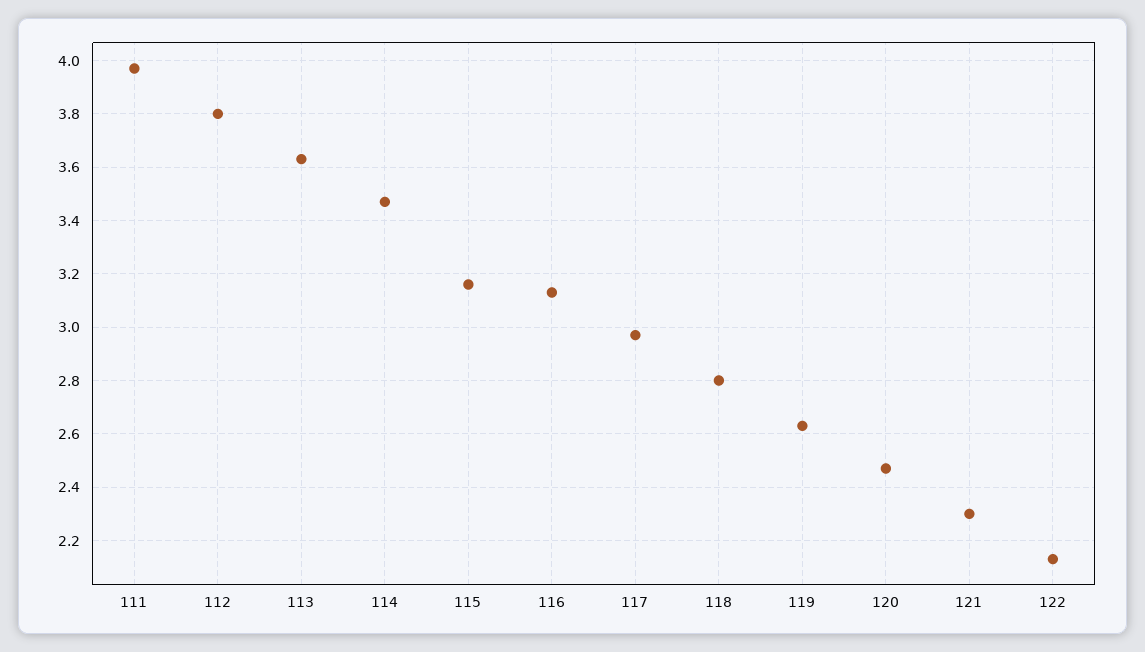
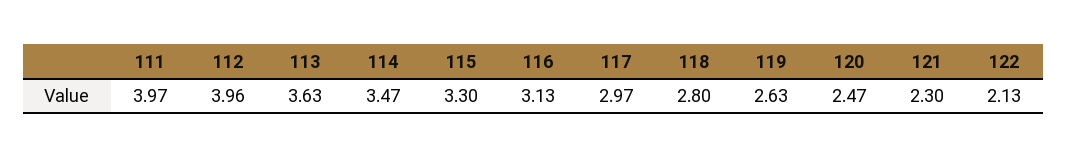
112: 3.8 -> 3.96
115: 3.15 -> 3.3

